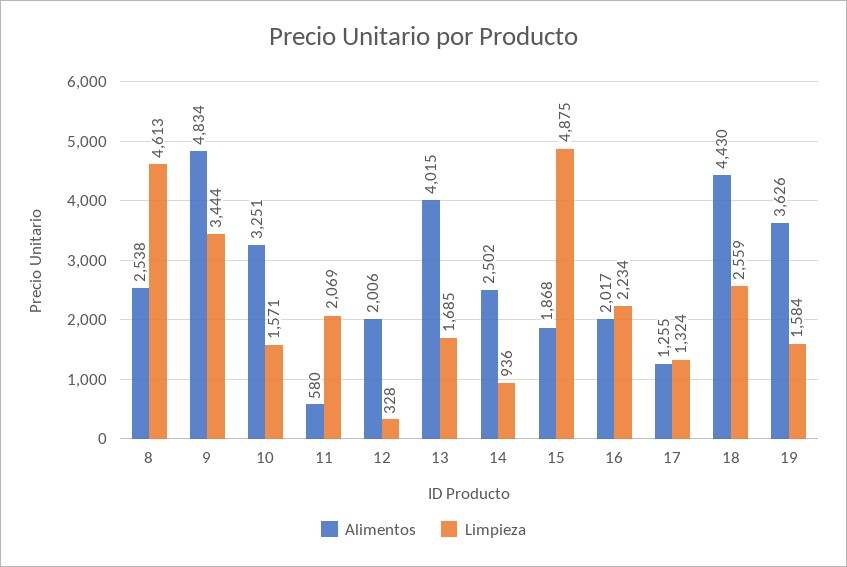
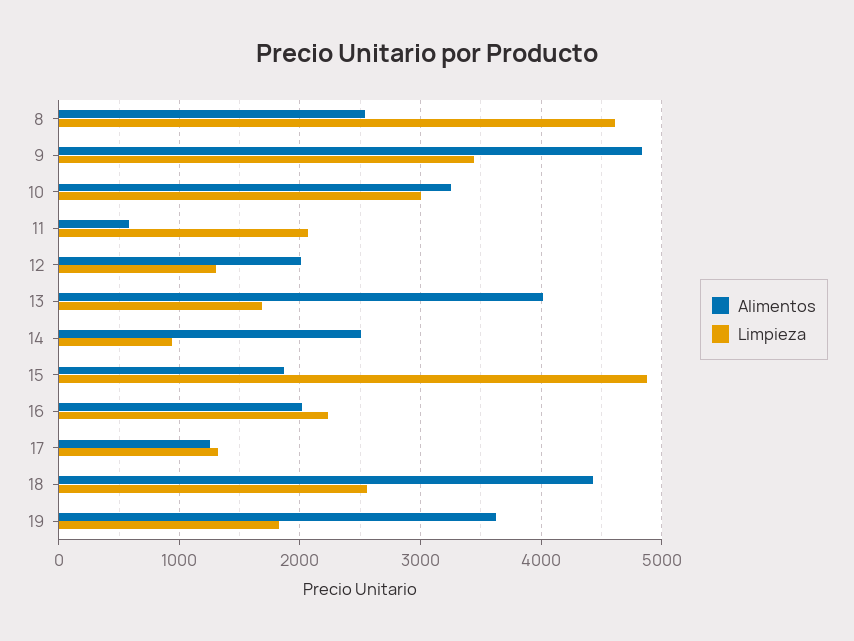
Limpieza, 10: 1571 -> 3000
Limpieza, 12: 328 -> 1300
Limpieza, 19: 1584 -> 1800

